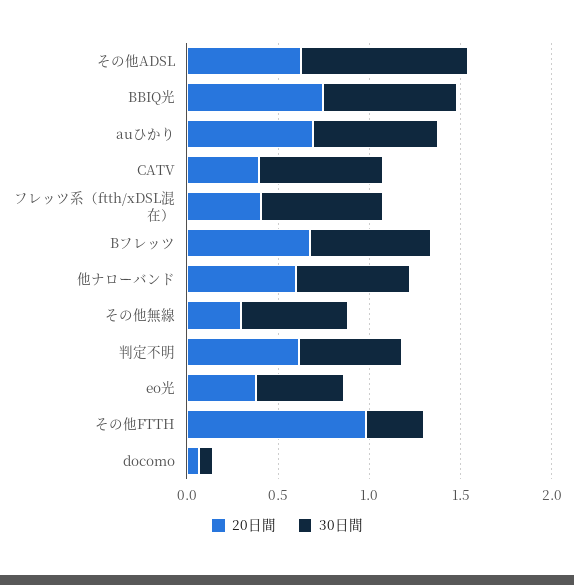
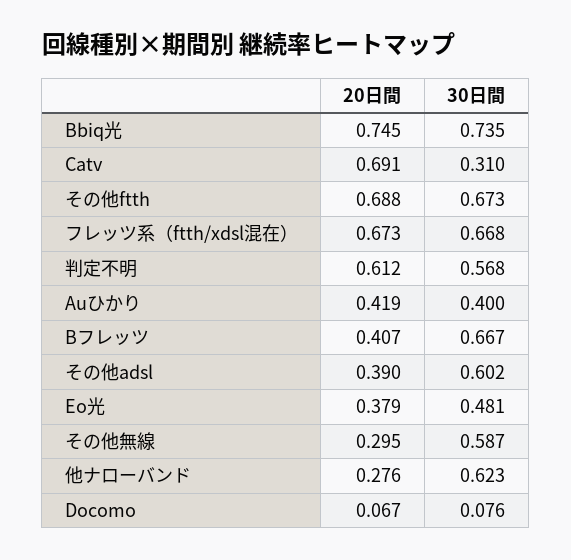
20日間, その他ADSL: 0.6 -> 0.39
30日間, その他ADSL: 0.9 -> 0.602
20日間, auひかり: 0.7 -> 0.419
30日間, auひかり: 0.7 -> 0.4
20日間, CATV: 0.4 -> 0.691
30日間, CATV: 0.7 -> 0.31
20日間, フレッツ系（ftth/xDSL混在）: 0.4 -> 0.673
20日間, Bフレッツ: 0.7 -> 0.407
20日間, 他ナローバンド: 0.6 -> 0.276
20日間, その他FTTH: 1 -> 0.688
30日間, その他FTTH: 0.3 -> 0.673

